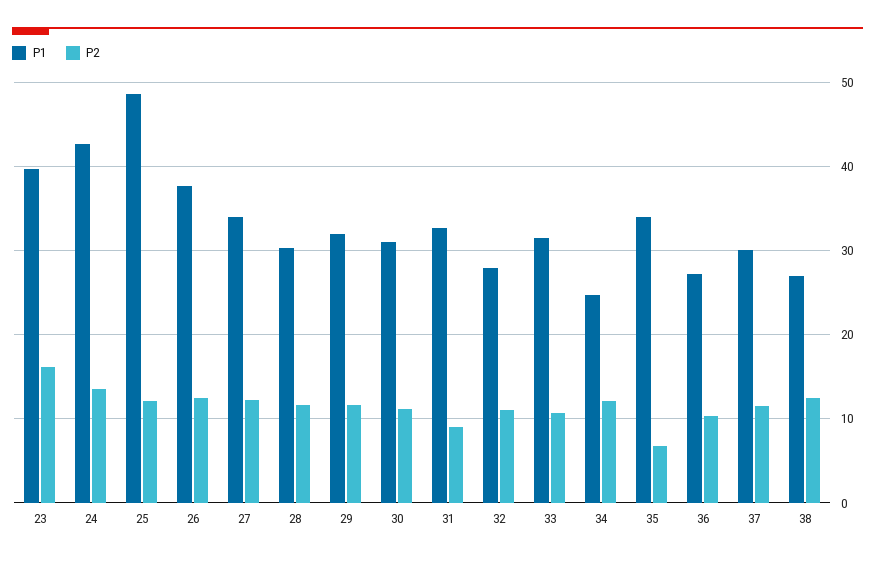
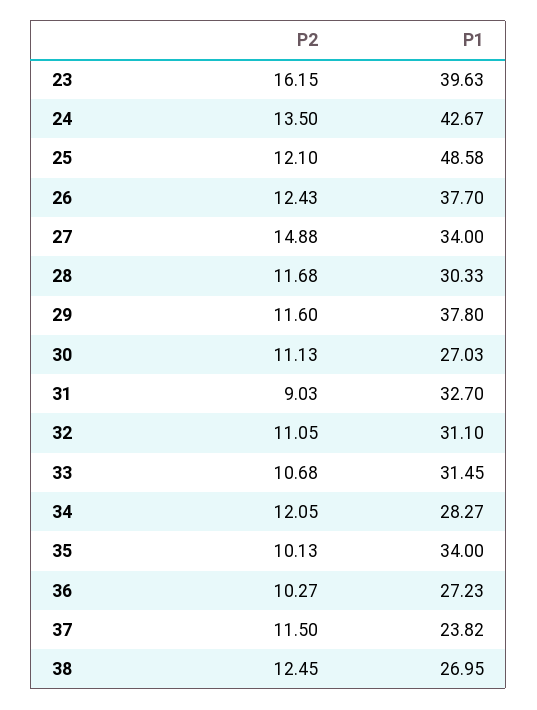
P2, 27: 12 -> 14.88
P1, 29: 32 -> 37.8
P1, 30: 31 -> 27.03
P1, 32: 28 -> 31.1
P1, 34: 25 -> 28.27
P2, 35: 7 -> 10.13
P1, 37: 30 -> 23.82

